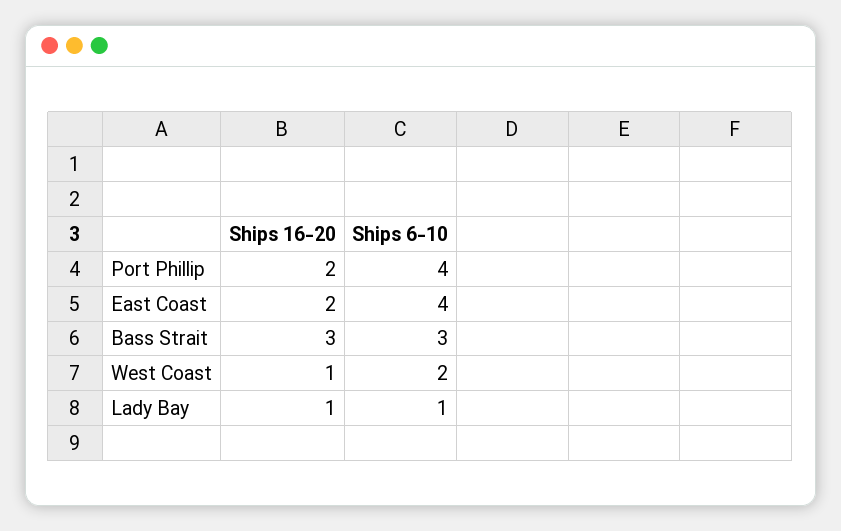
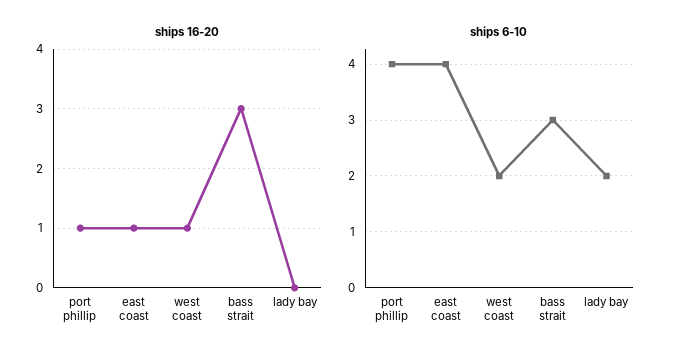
Ships 16-20, Port Phillip: 2 -> 1
Ships 16-20, East Coast: 2 -> 1
Ships 16-20, Lady Bay: 1 -> 0
Ships 6-10, Lady Bay: 1 -> 2

